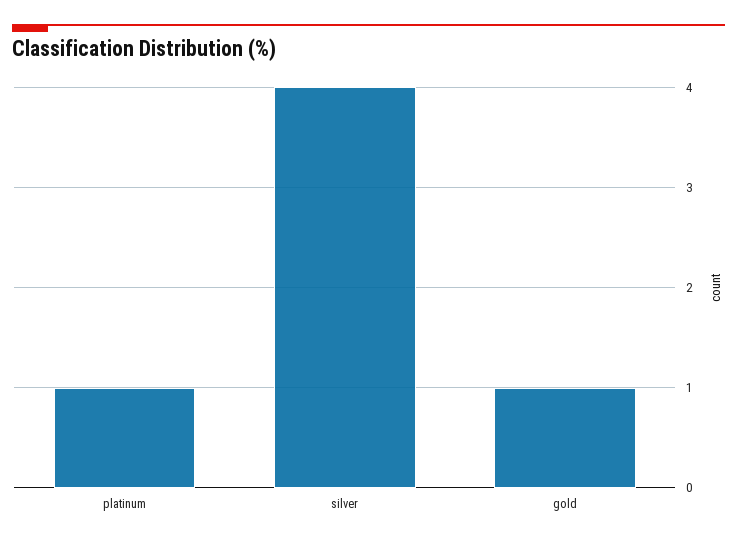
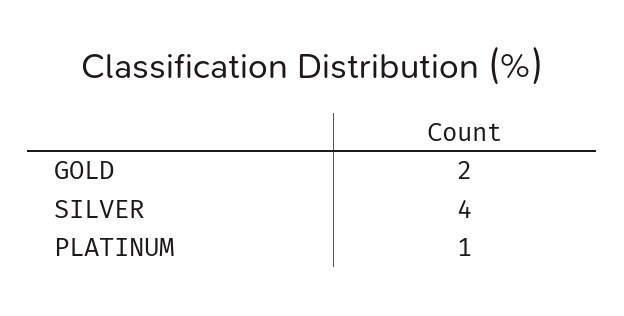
gold: 1 -> 2

